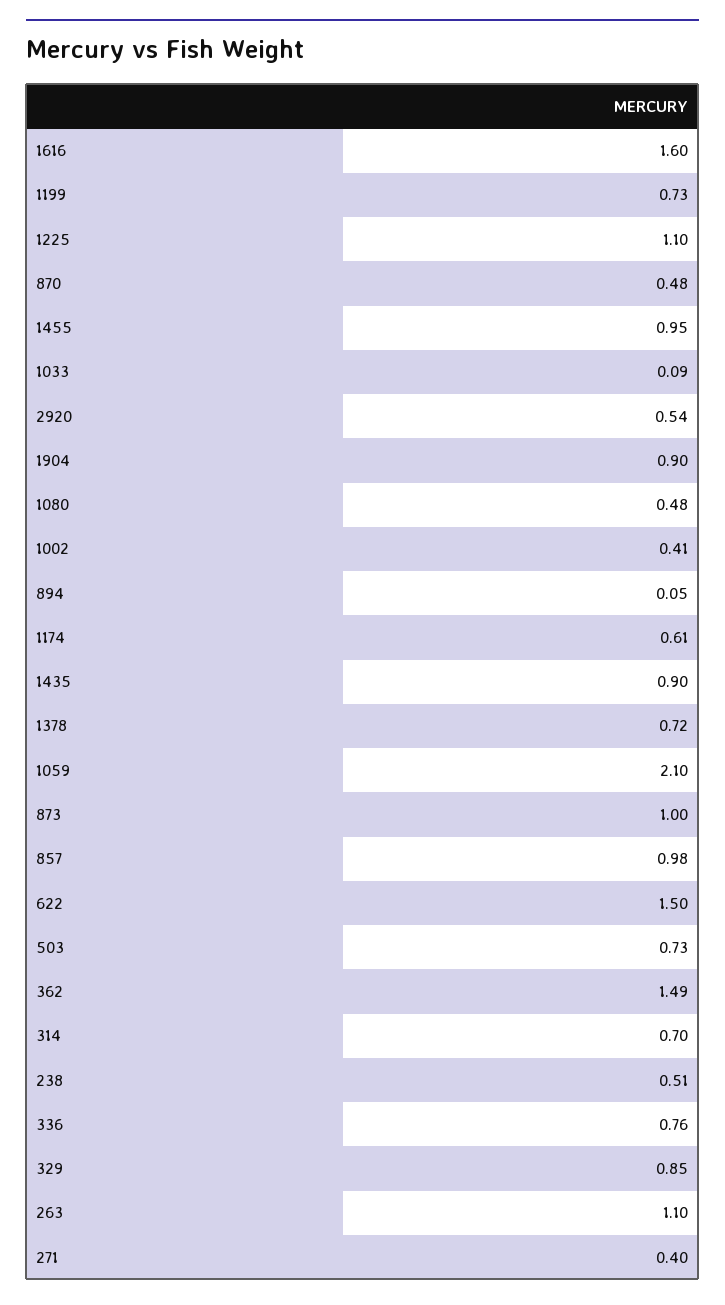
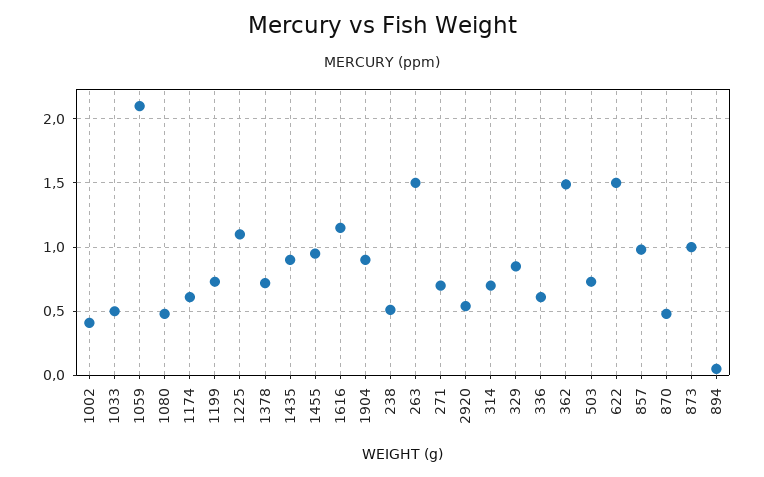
1616: 1.6 -> 1.15
1033: 0.09 -> 0.5
336: 0.76 -> 0.6
263: 1.1 -> 1.5
271: 0.4 -> 0.7

